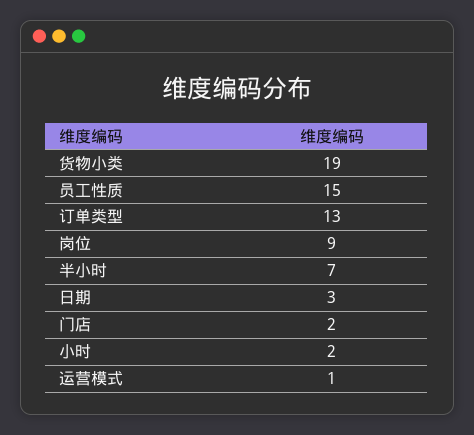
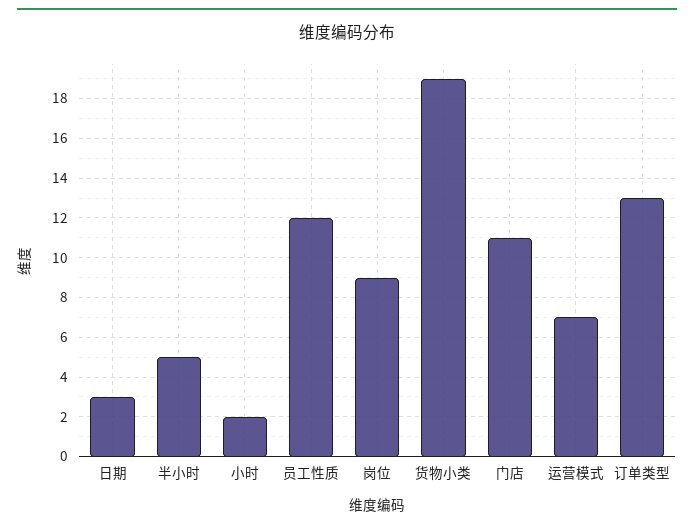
员工性质: 15 -> 12
半小时: 7 -> 5
门店: 2 -> 11
运营模式: 1 -> 7

